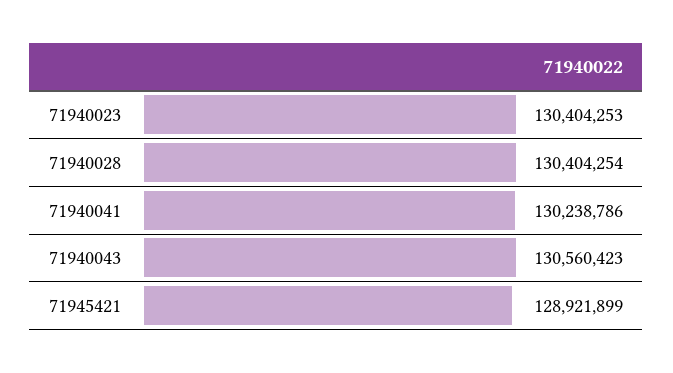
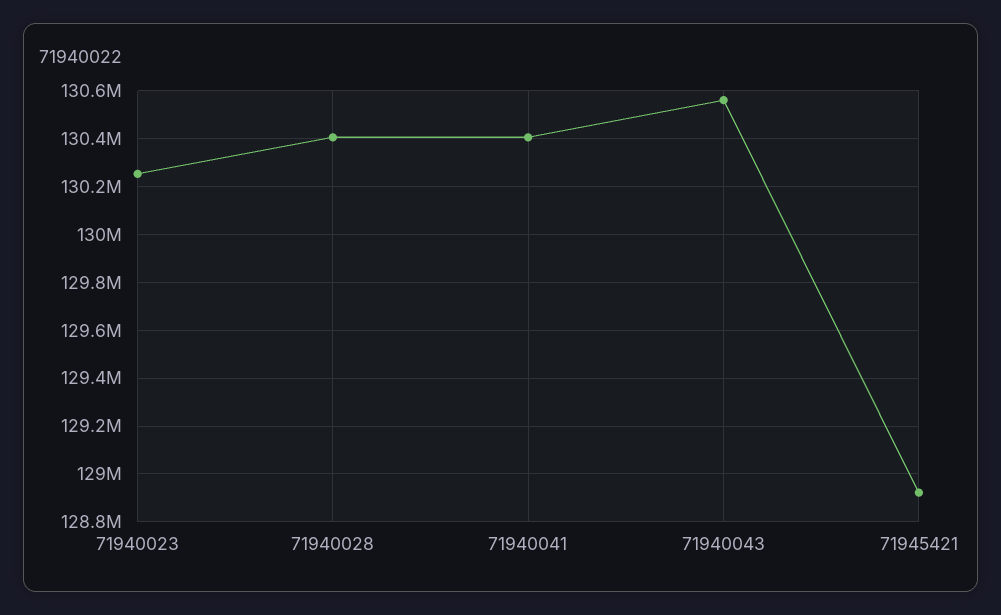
71940023: 130404253 -> 130250000
71940041: 130238786 -> 130400000

